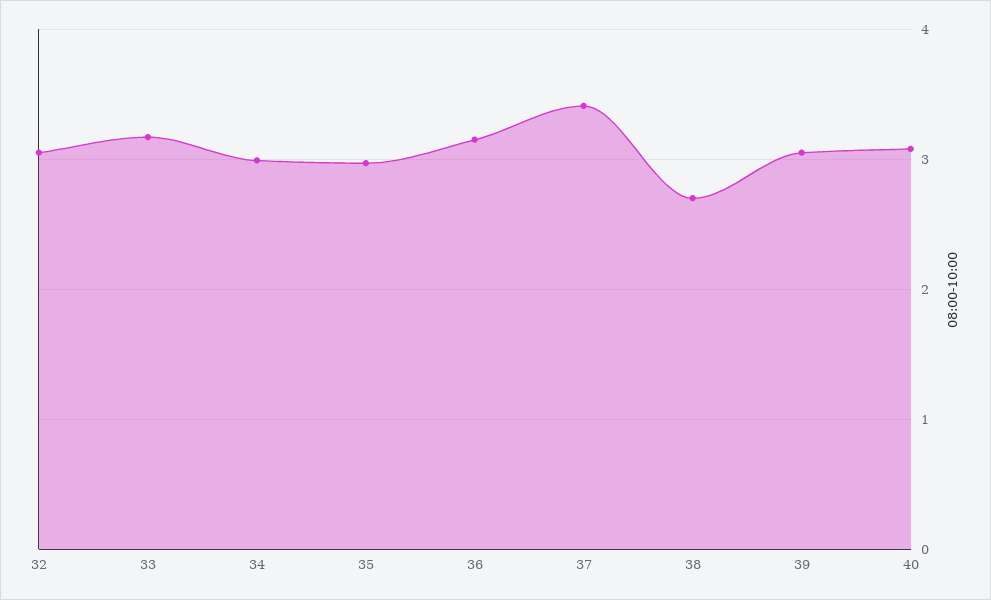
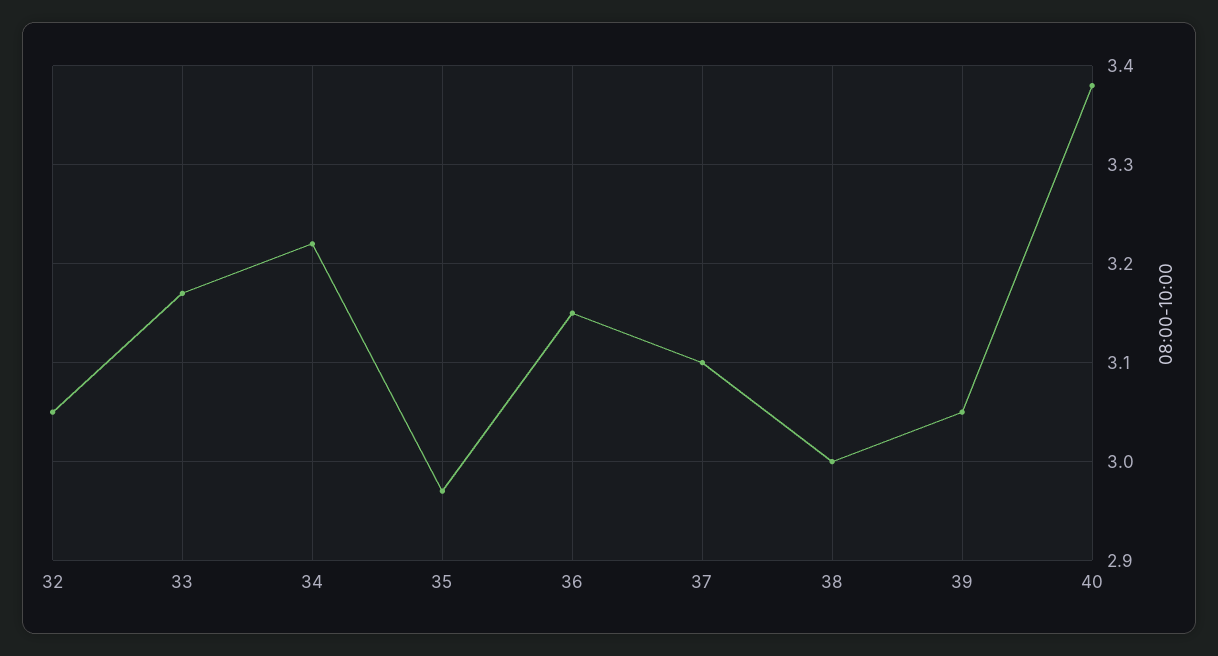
34: 3 -> 3.22
37: 3.4 -> 3.1
38: 2.7 -> 3
40: 3.1 -> 3.38

